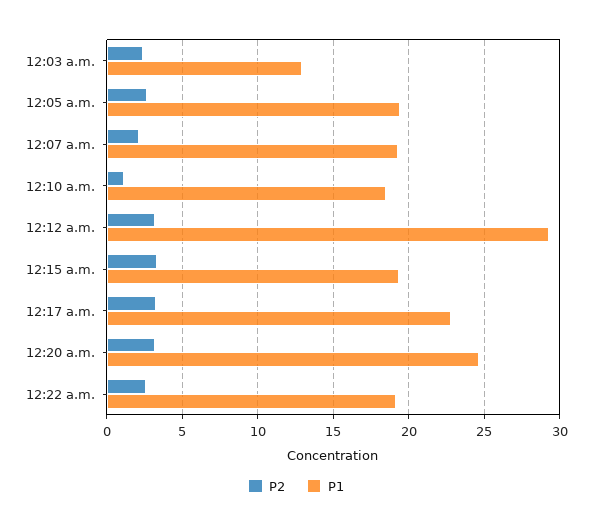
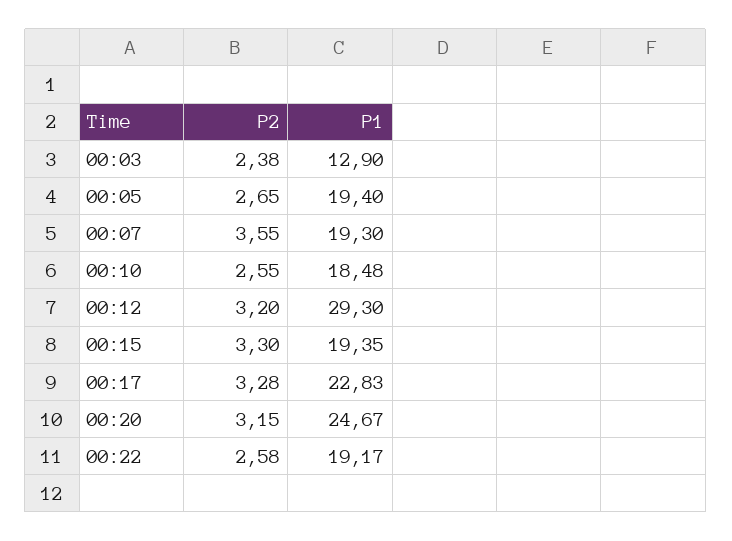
P2, 12:07 a.m.: 2 -> 3.55
P2, 12:10 a.m.: 1 -> 2.55

